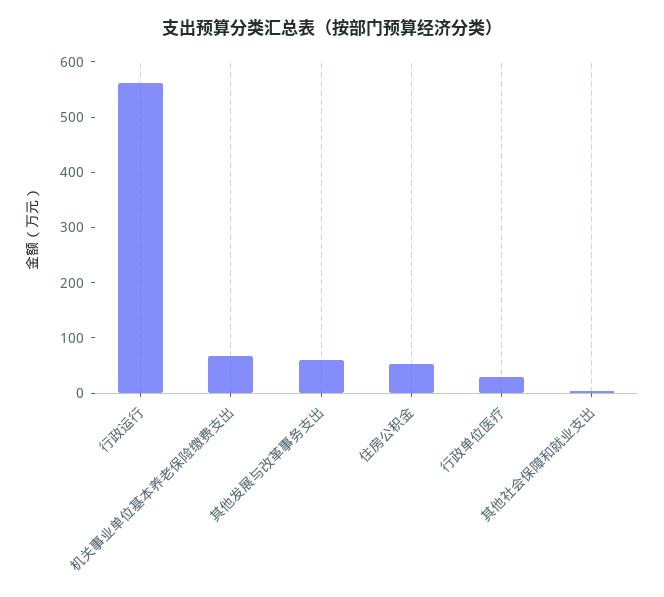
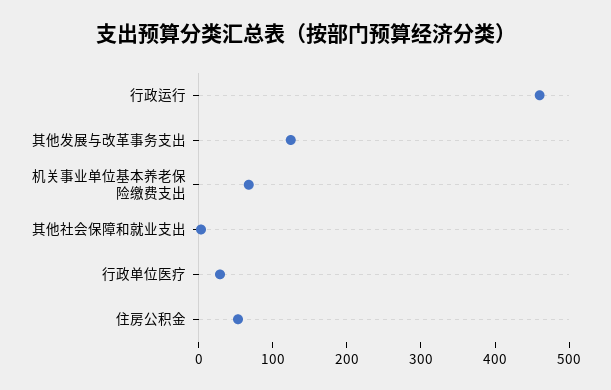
行政运行: 560 -> 460
其他发展与改革事务支出: 60 -> 120

